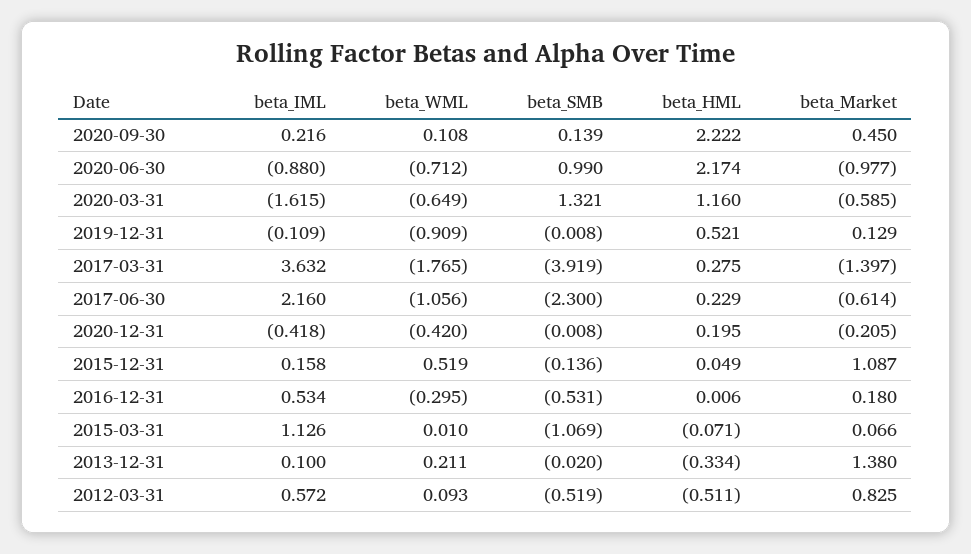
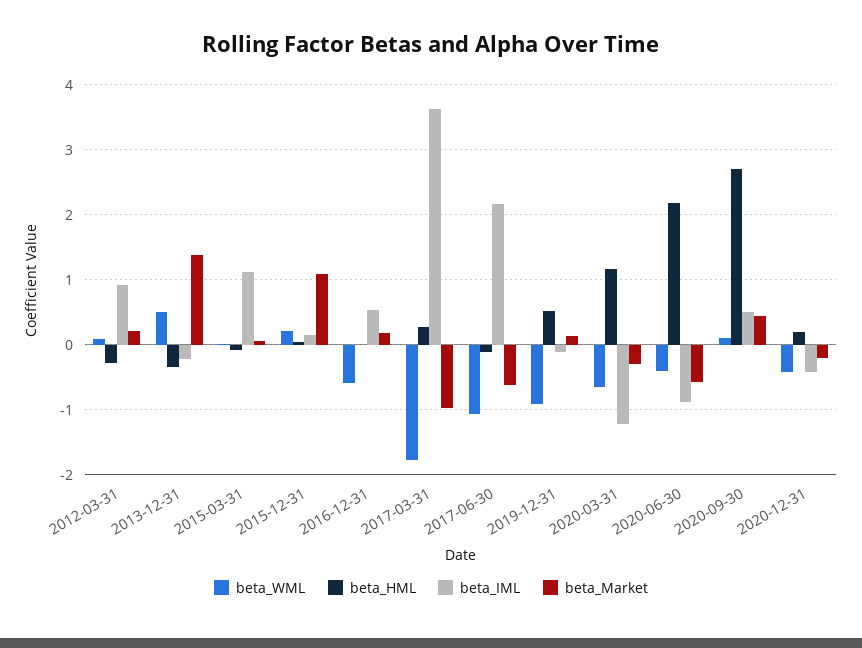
beta_IML, 2020-09-30: 0.216 -> 0.5
beta_SMB, 2020-09-30: 0.139 -> none
beta_HML, 2020-09-30: 2.222 -> 2.7
beta_WML, 2020-06-30: -0.712 -> -0.4
beta_SMB, 2020-06-30: 0.99 -> none
beta_Market, 2020-06-30: -0.977 -> -0.6
beta_IML, 2020-03-31: -1.615 -> -1.2
beta_SMB, 2020-03-31: 1.321 -> none
beta_Market, 2020-03-31: -0.585 -> -0.3
beta_SMB, 2019-12-31: -0.008 -> none
beta_SMB, 2017-03-31: -3.919 -> none
beta_Market, 2017-03-31: -1.397 -> -1
beta_SMB, 2017-06-30: -2.3 -> none
beta_HML, 2017-06-30: 0.229 -> -0.1
beta_SMB, 2020-12-31: -0.008 -> none
beta_WML, 2015-12-31: 0.519 -> 0.2
beta_SMB, 2015-12-31: -0.136 -> none
beta_WML, 2016-12-31: -0.295 -> -0.6
beta_SMB, 2016-12-31: -0.531 -> none
beta_SMB, 2015-03-31: -1.069 -> none
beta_IML, 2013-12-31: 0.1 -> -0.2
beta_WML, 2013-12-31: 0.211 -> 0.5
beta_SMB, 2013-12-31: -0.02 -> none
beta_IML, 2012-03-31: 0.572 -> 0.9
beta_SMB, 2012-03-31: -0.519 -> none
beta_HML, 2012-03-31: -0.511 -> -0.3
beta_Market, 2012-03-31: 0.825 -> 0.2

